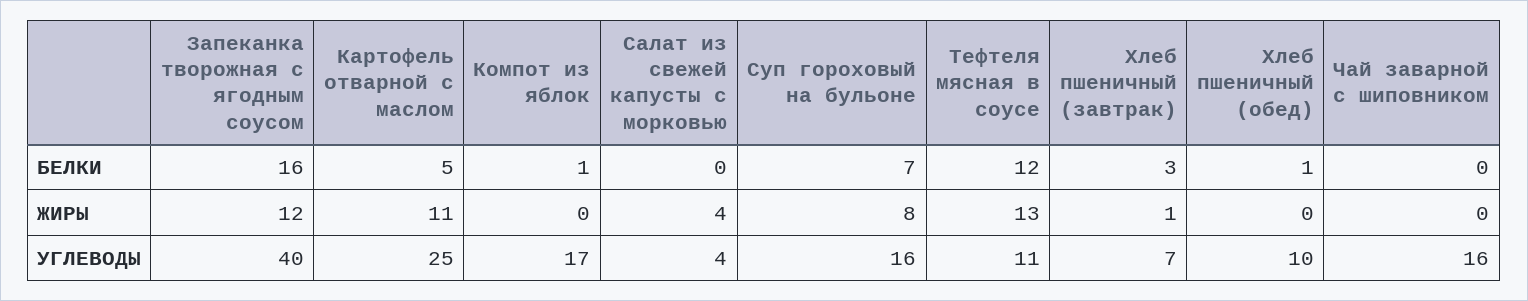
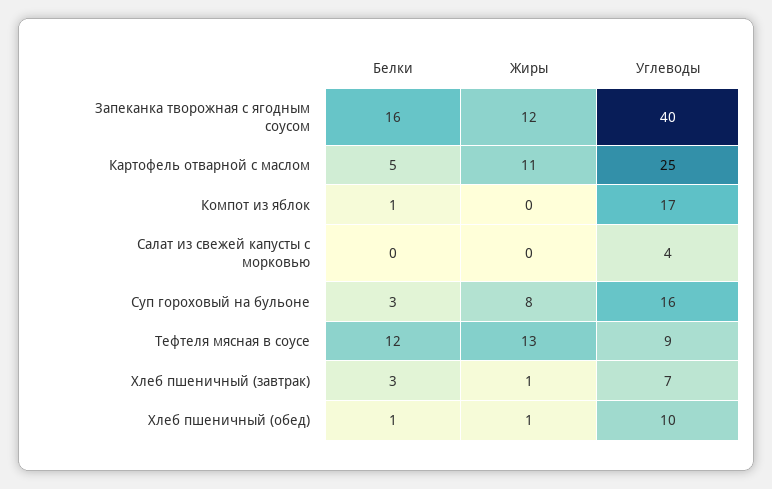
Суп гороховый на бульоне, БЕЛКИ: 7 -> 3
Чай заварной с шиповником, БЕЛКИ: 0 -> none
Салат из свежей капусты с морковью, ЖИРЫ: 4 -> 0
Хлеб пшеничный (обед), ЖИРЫ: 0 -> 1
Чай заварной с шиповником, ЖИРЫ: 0 -> none
Тефтеля мясная в соусе, УГЛЕВОДЫ: 11 -> 9
Чай заварной с шиповником, УГЛЕВОДЫ: 16 -> none

